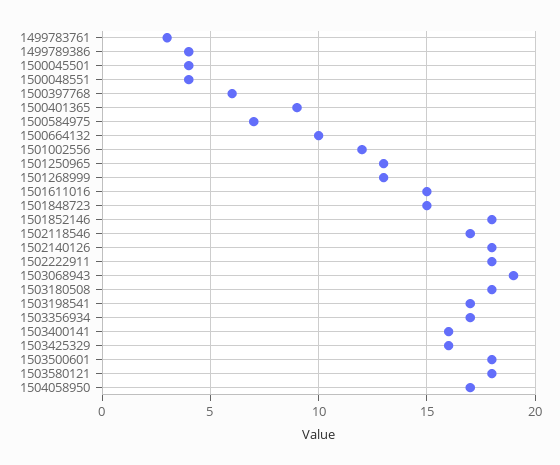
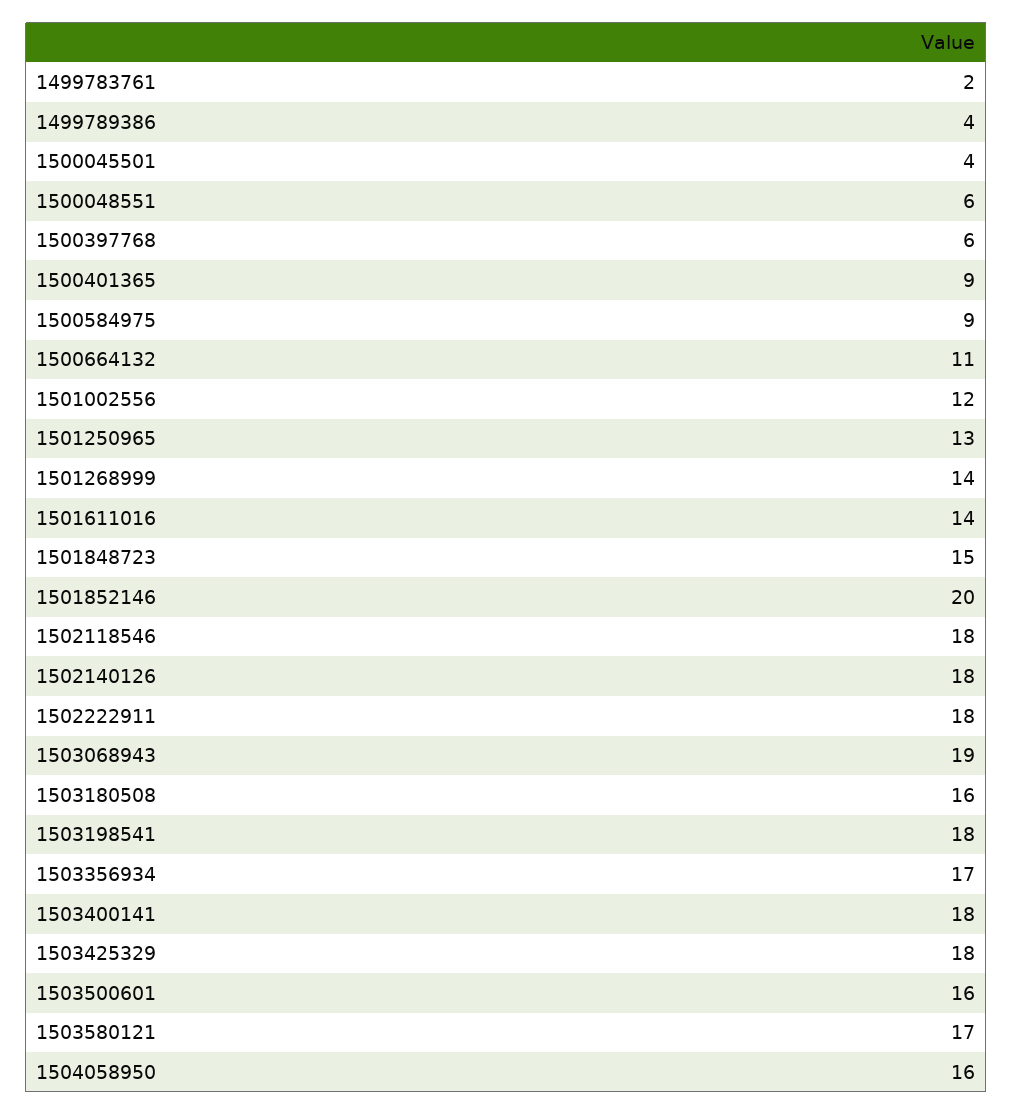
1499783761: 3 -> 2
1500048551: 4 -> 6
1500584975: 7 -> 9
1500664132: 10 -> 11
1501268999: 13 -> 14
1501611016: 15 -> 14
1501852146: 18 -> 20
1502118546: 17 -> 18
1503180508: 18 -> 16
1503198541: 17 -> 18
1503400141: 16 -> 18
1503425329: 16 -> 18
1503500601: 18 -> 16
1503580121: 18 -> 17
1504058950: 17 -> 16

